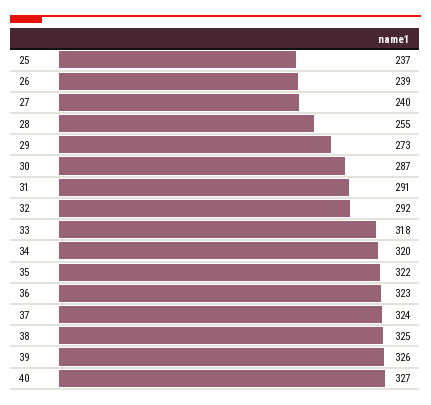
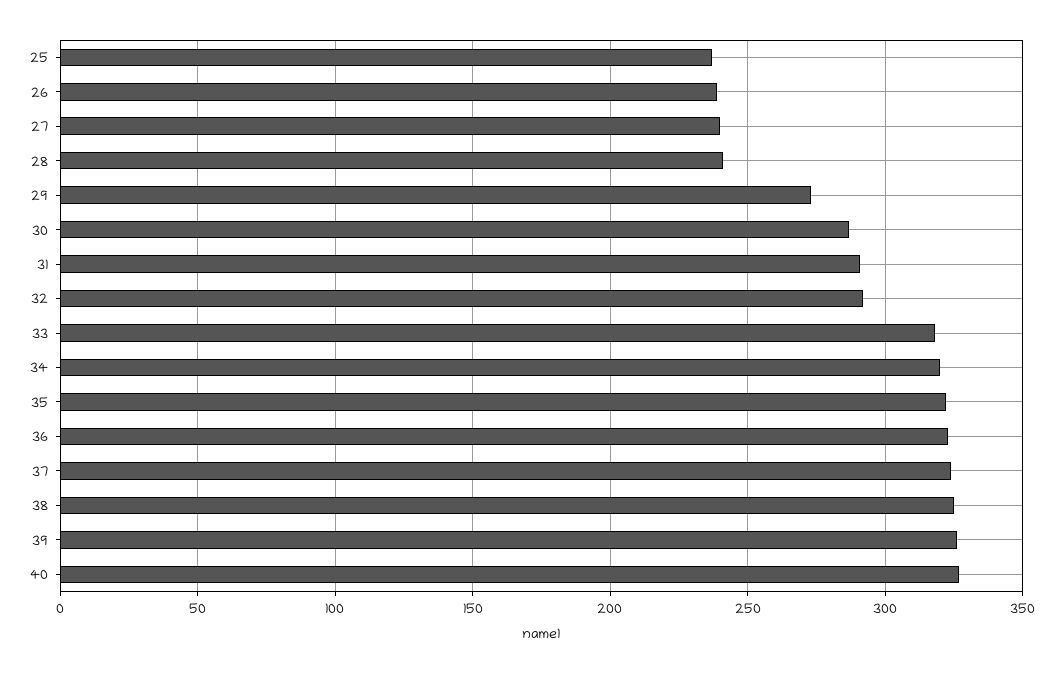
28: 255 -> 240

